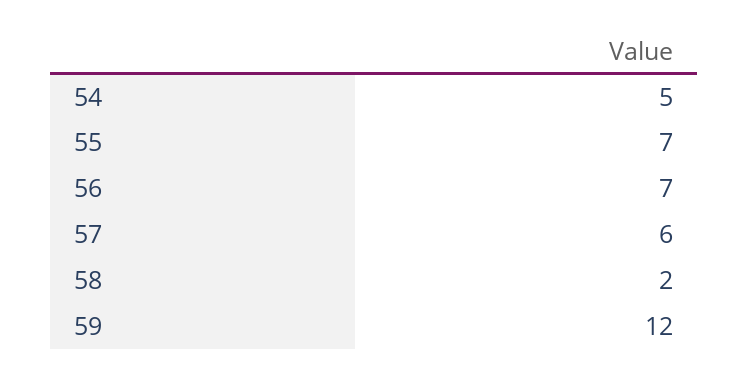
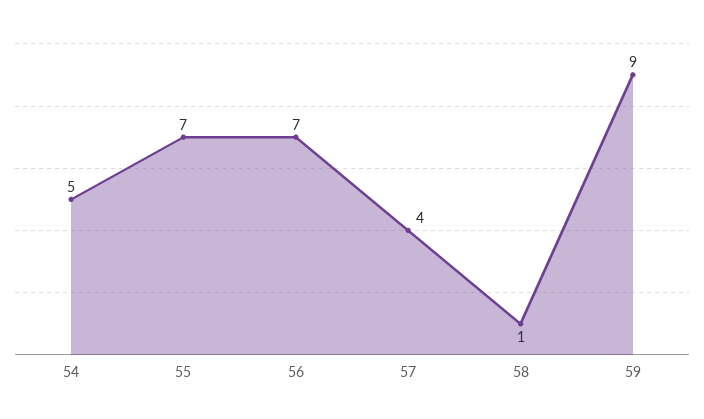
57: 6 -> 4
58: 2 -> 1
59: 12 -> 9

